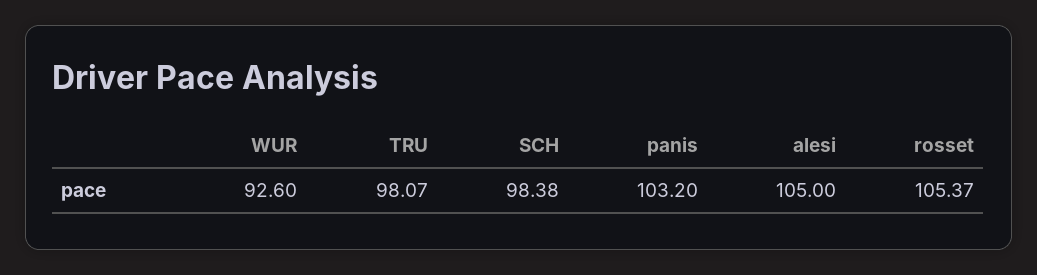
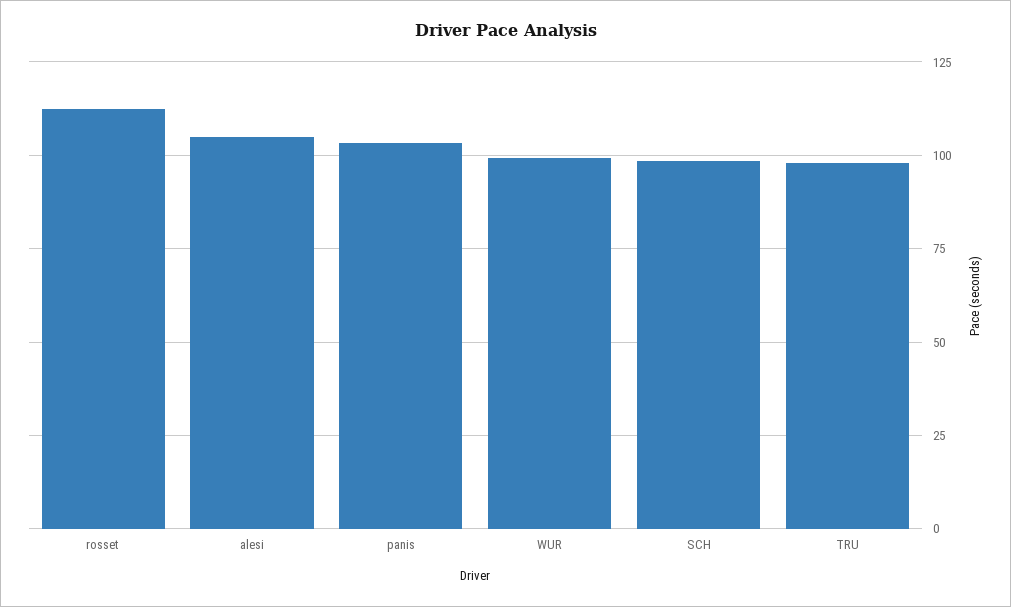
WUR: 92.6 -> 100
rosset: 105.37 -> 112.5

